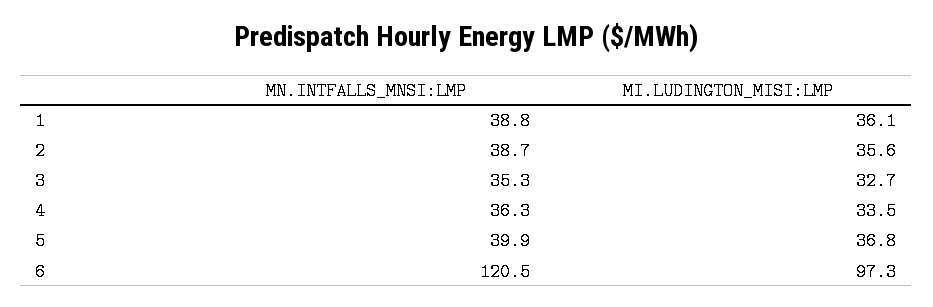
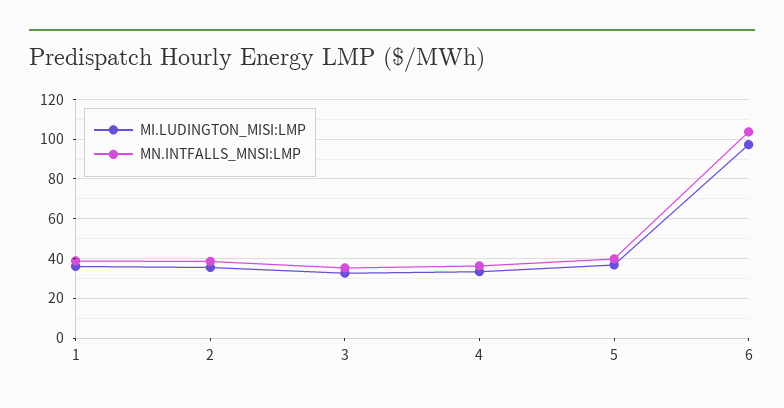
MN.INTFALLS_MNSI:LMP, 6: 120.5 -> 105

